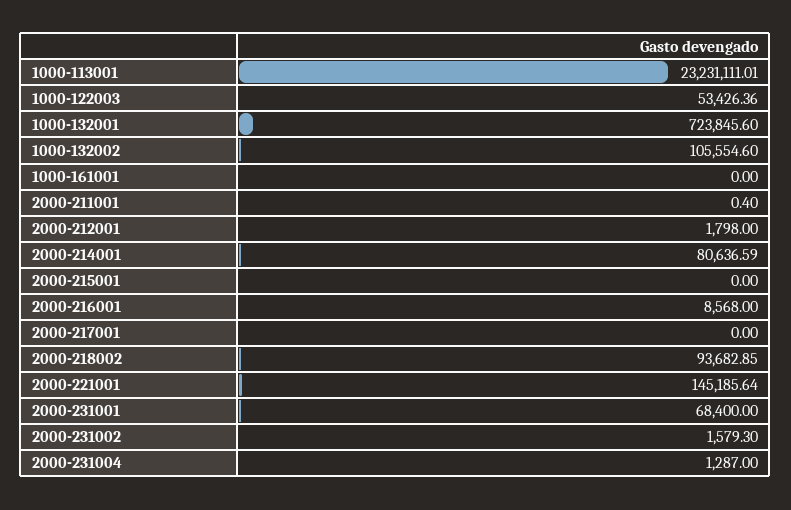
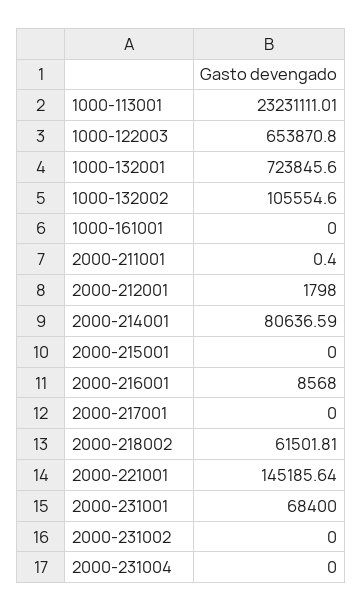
1000-122003: 53426.36 -> 653870.8
2000-218002: 93682.85 -> 61501.81
2000-231002: 1579.3 -> 0
2000-231004: 1287 -> 0

